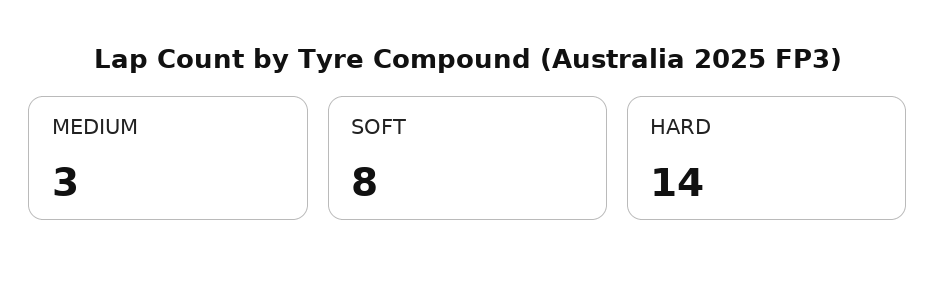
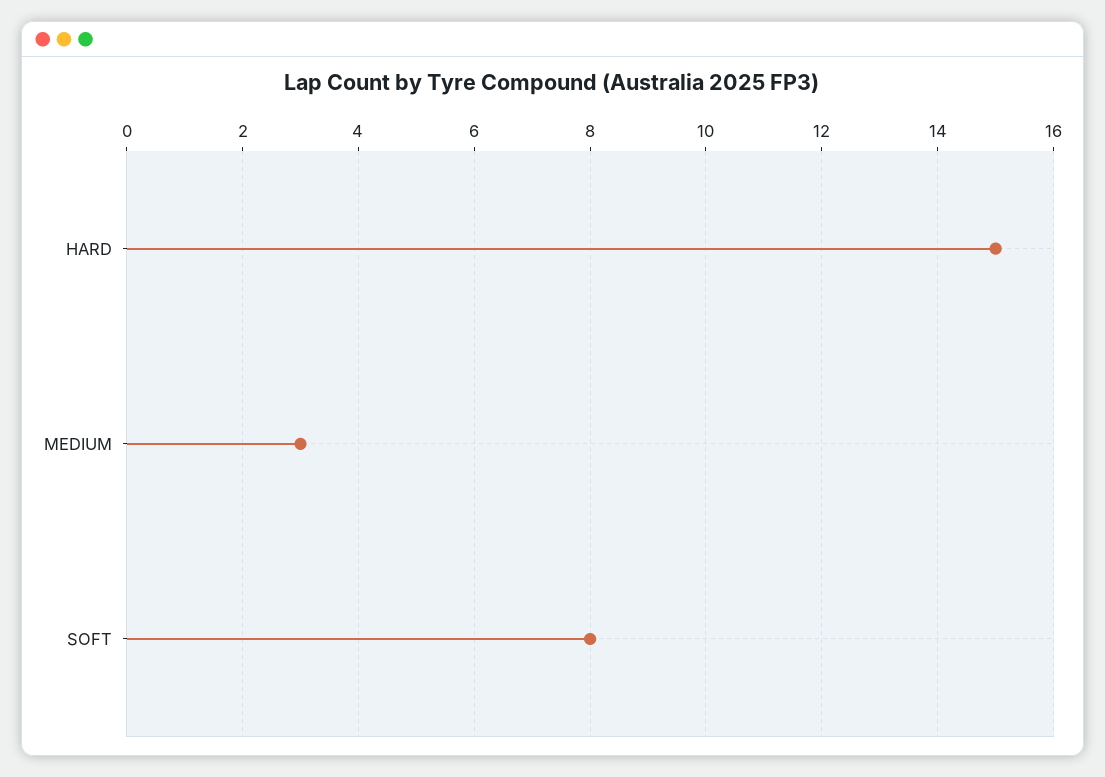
HARD: 14 -> 15

